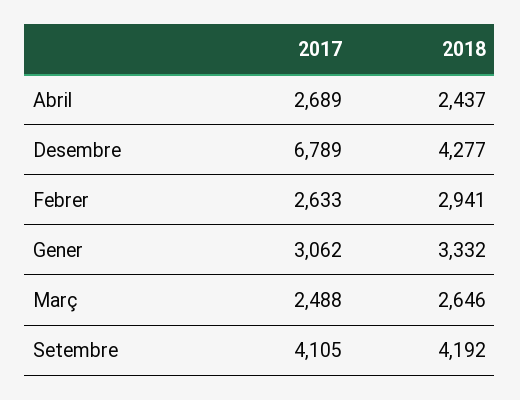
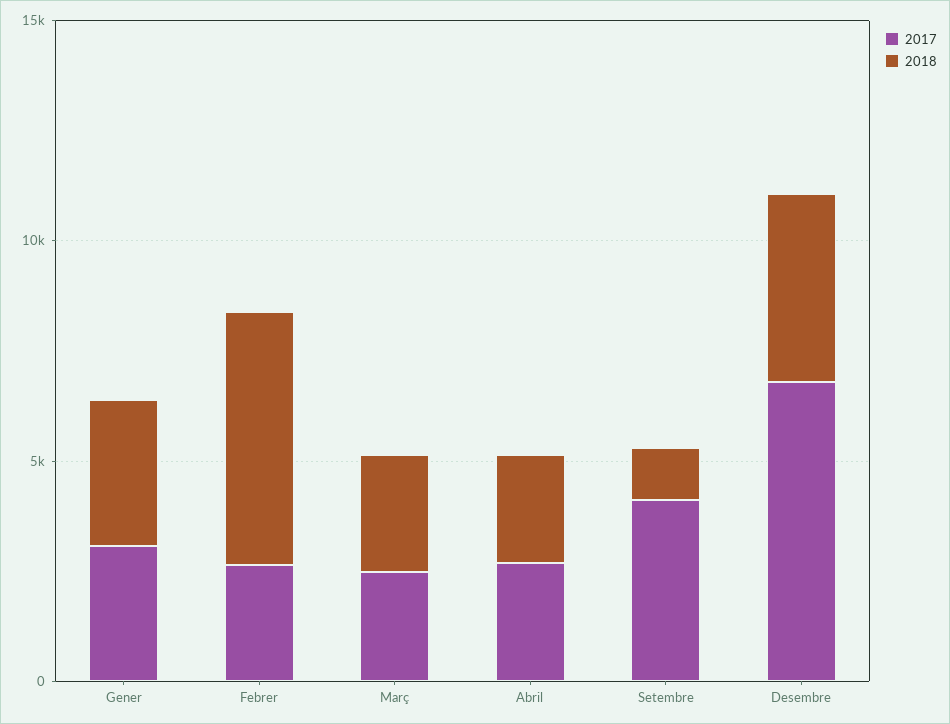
2018, Febrer: 2941 -> 6000
2018, Setembre: 4192 -> 1000

